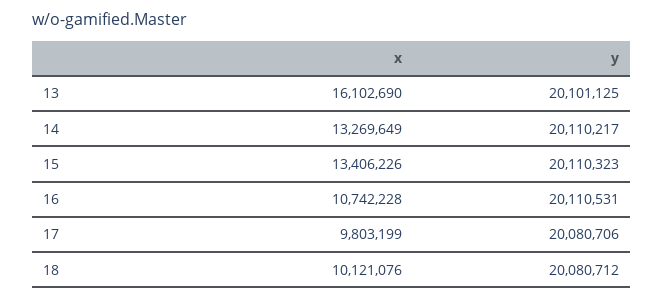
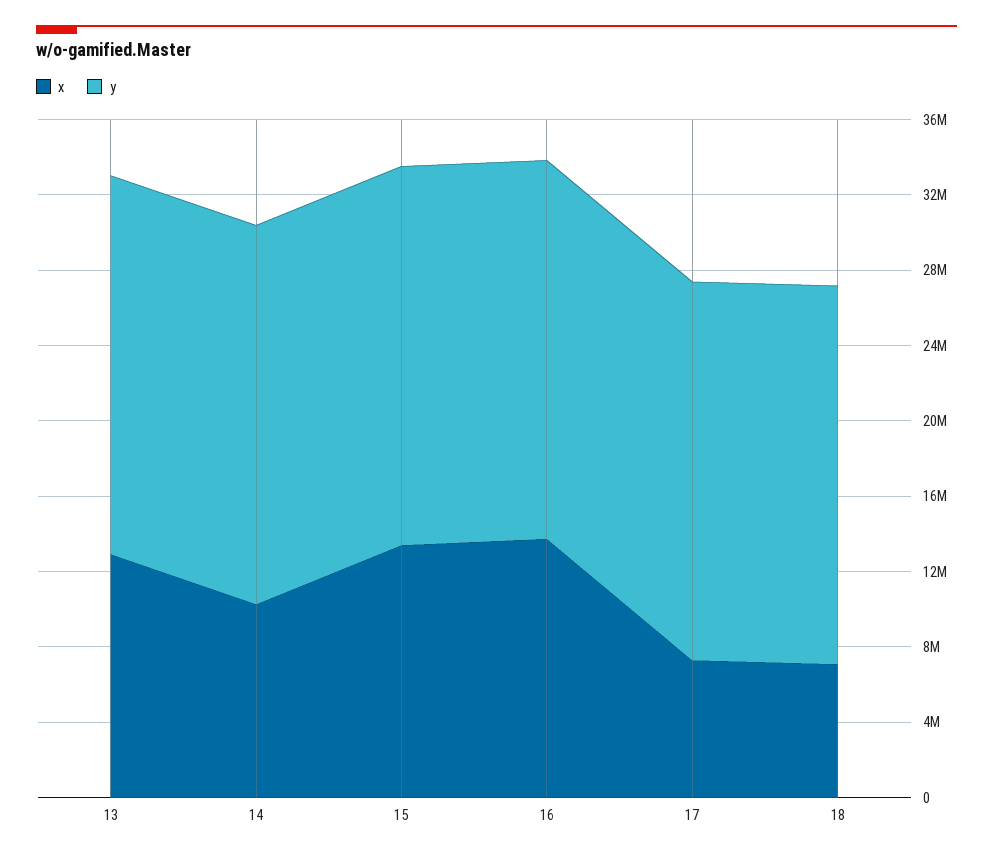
x, 13: 16102690 -> 13000000
x, 14: 13269649 -> 10000000
x, 16: 10742228 -> 14000000
x, 17: 9803199 -> 7000000
x, 18: 10121076 -> 7000000

